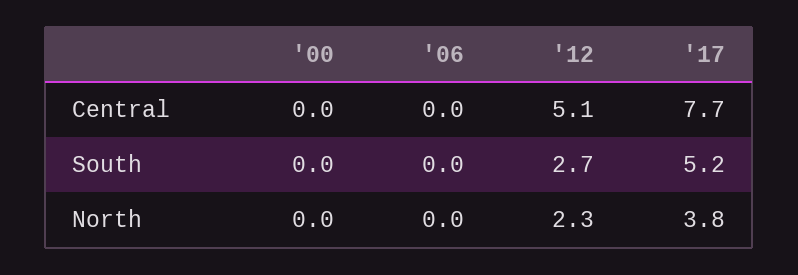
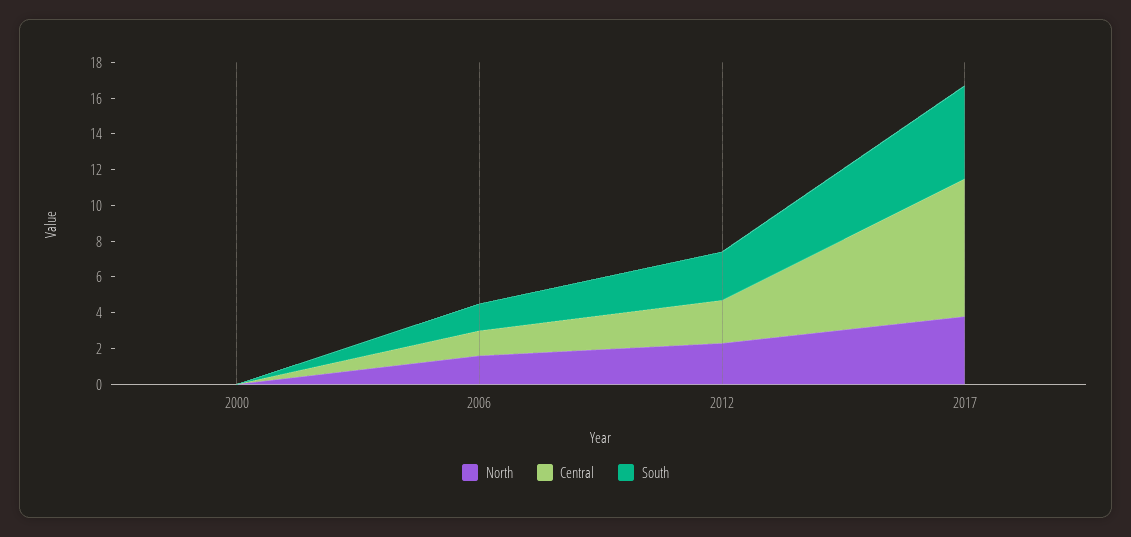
Central, '06: 0 -> 1.5
Central, '12: 5.1 -> 2.5
South, '06: 0 -> 1.5
North, '06: 0 -> 1.5

